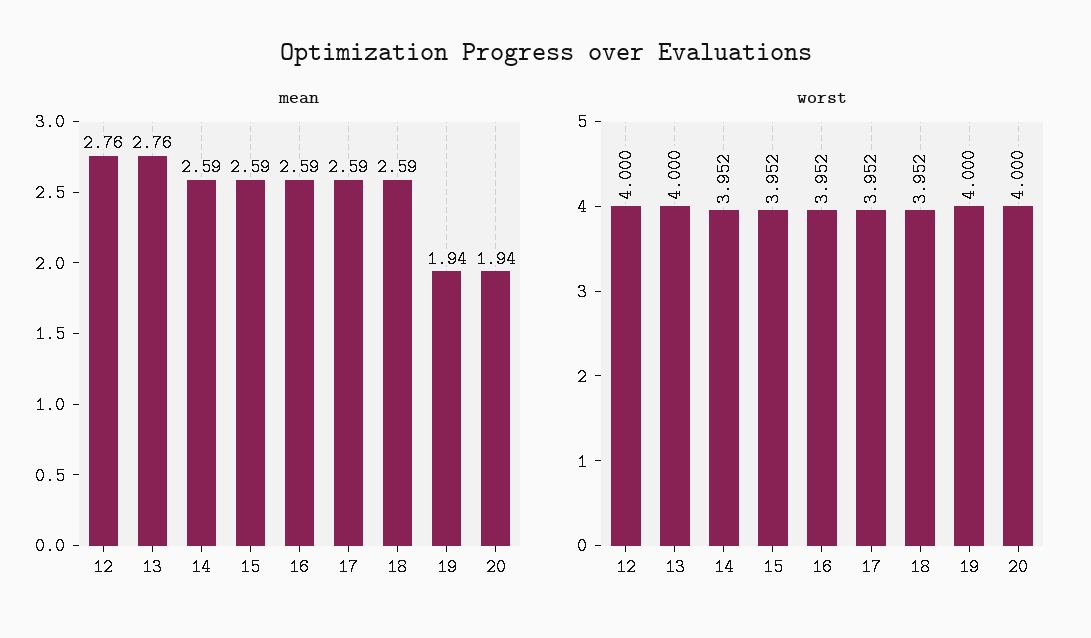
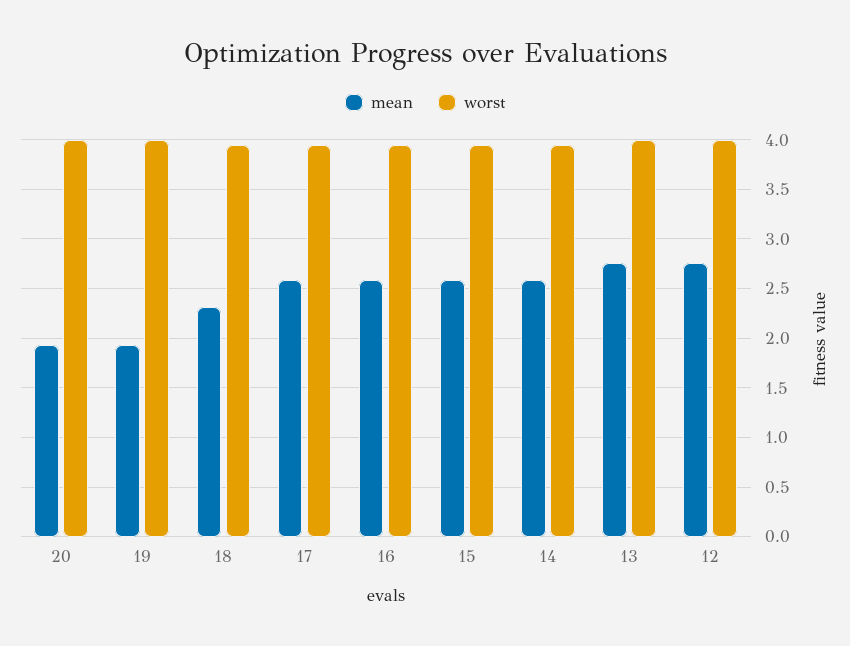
mean, 18: 2.59 -> 2.3

